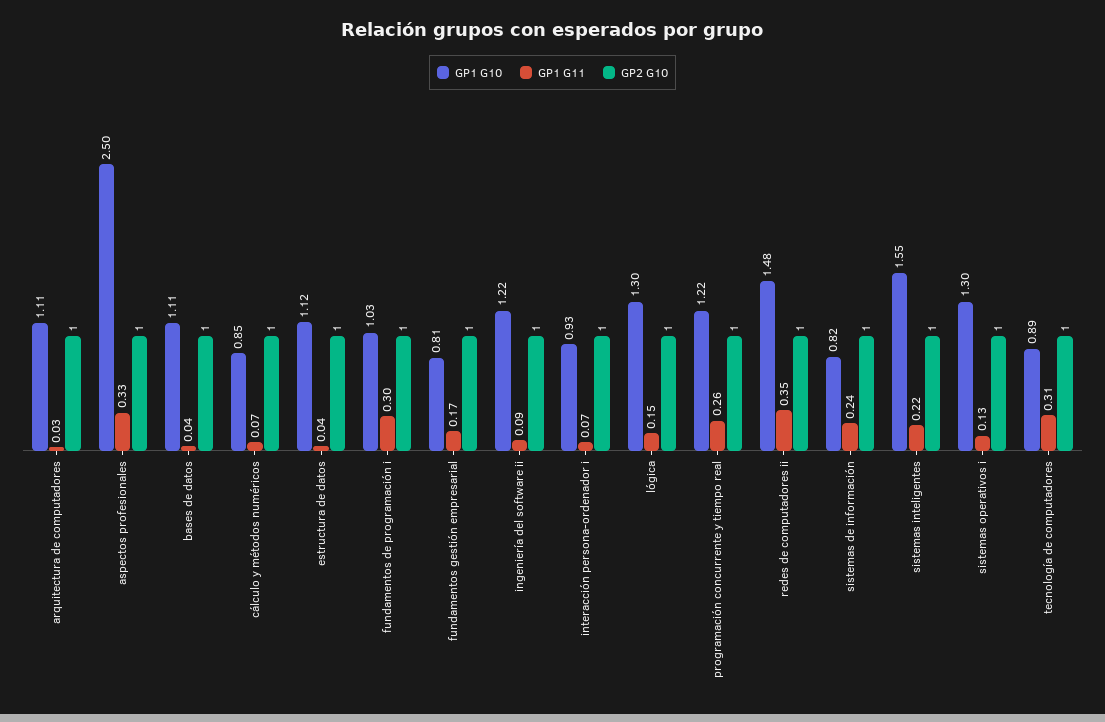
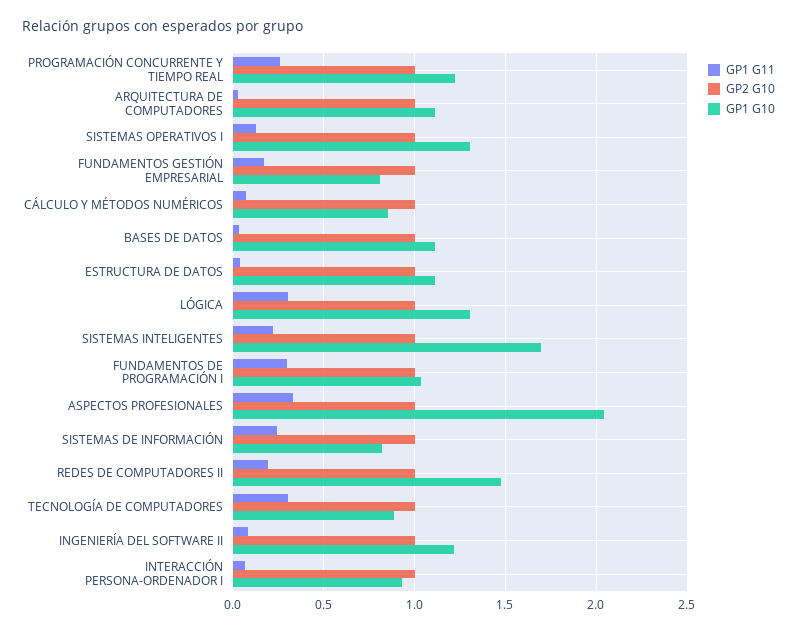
GP1 G10, aspectos profesionales: 2.5 -> 2.05
GP1 G11, lógica: 0.15 -> 0.3
GP1 G11, redes de computadores ii: 0.35 -> 0.2
GP1 G10, sistemas inteligentes: 1.55 -> 1.7

